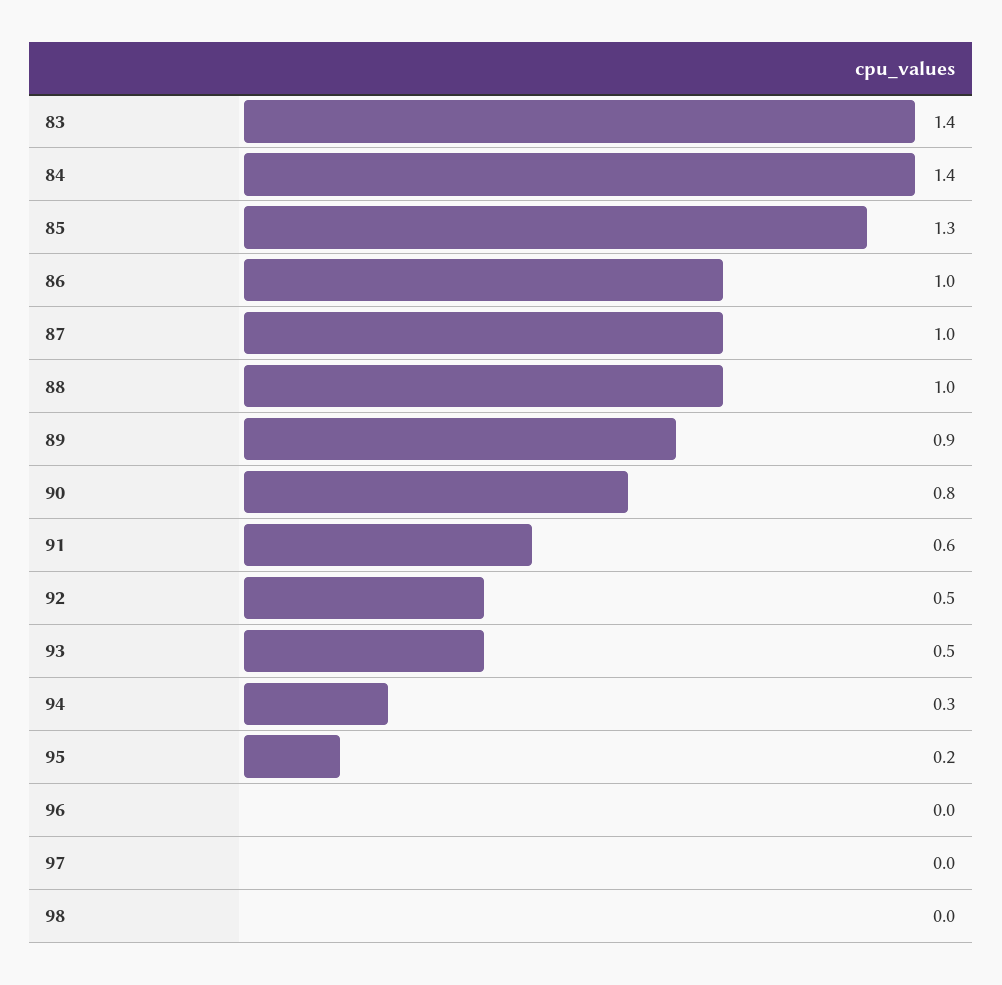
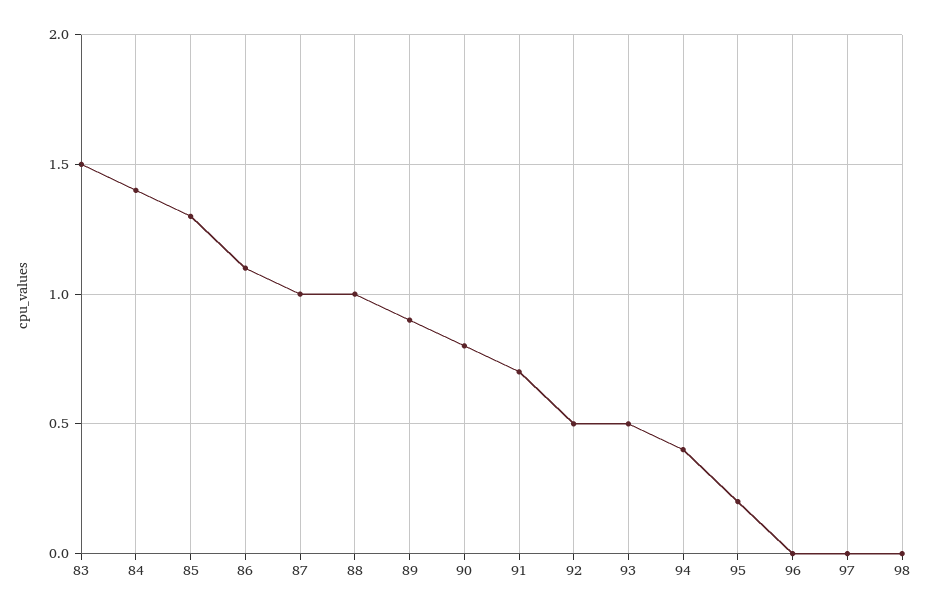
83: 1.4 -> 1.5
86: 1 -> 1.1
91: 0.6 -> 0.7
94: 0.3 -> 0.4

